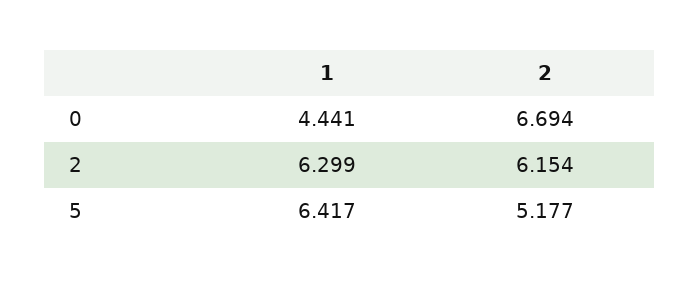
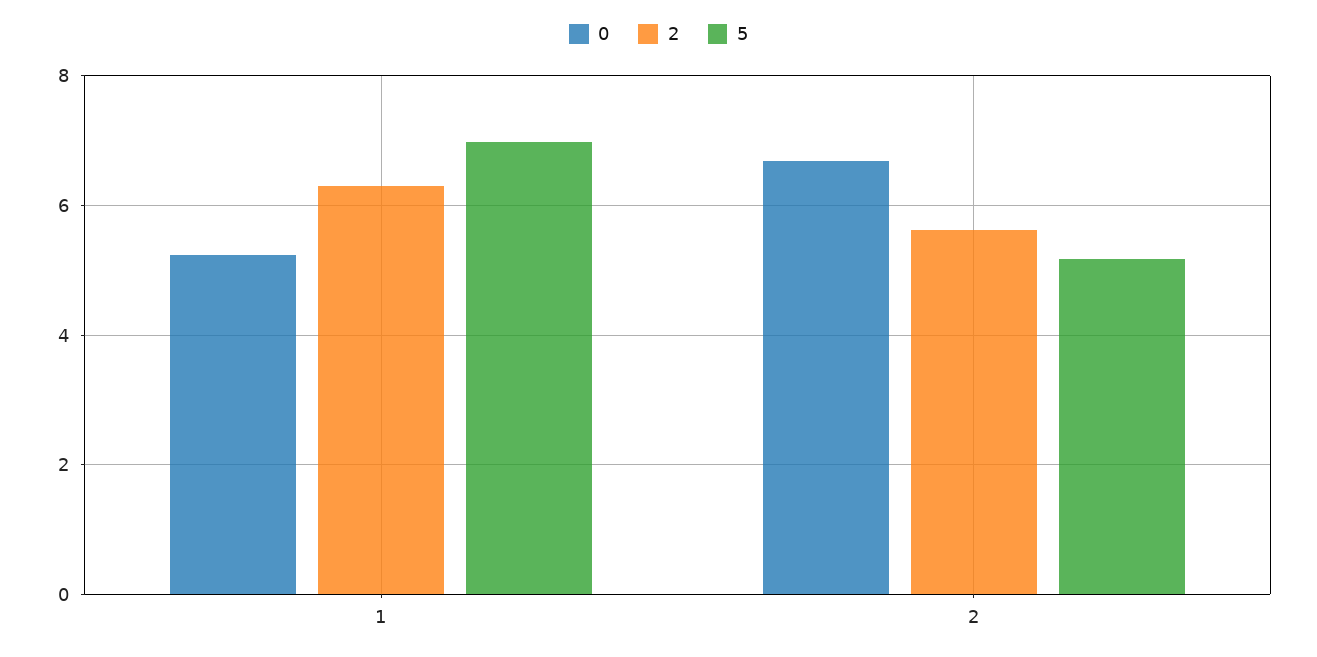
0, 1: 4.441 -> 5.2
2, 2: 6.154 -> 5.6
5, 1: 6.417 -> 7

